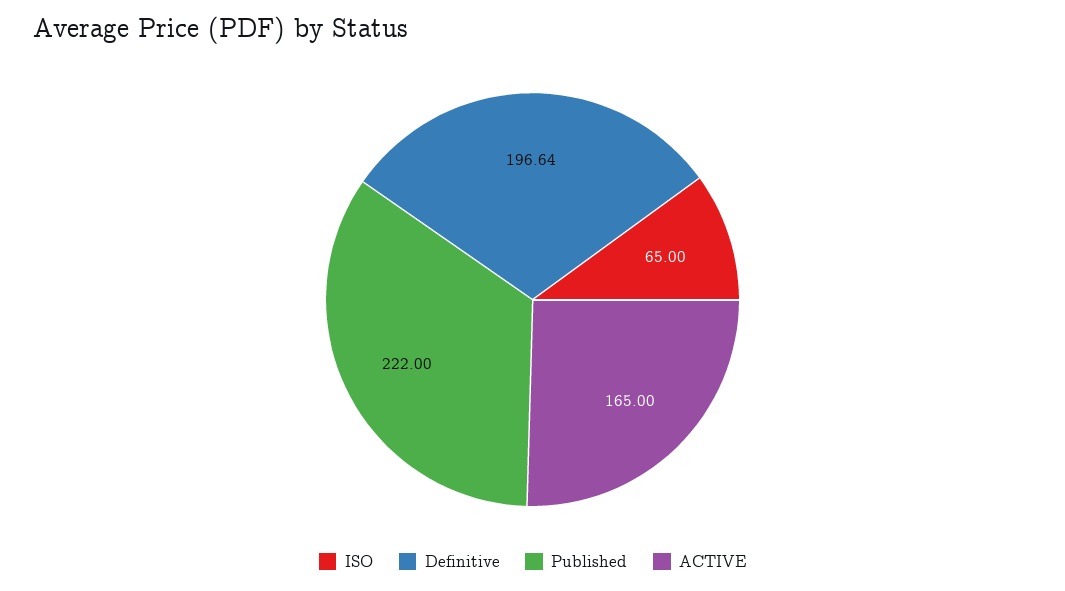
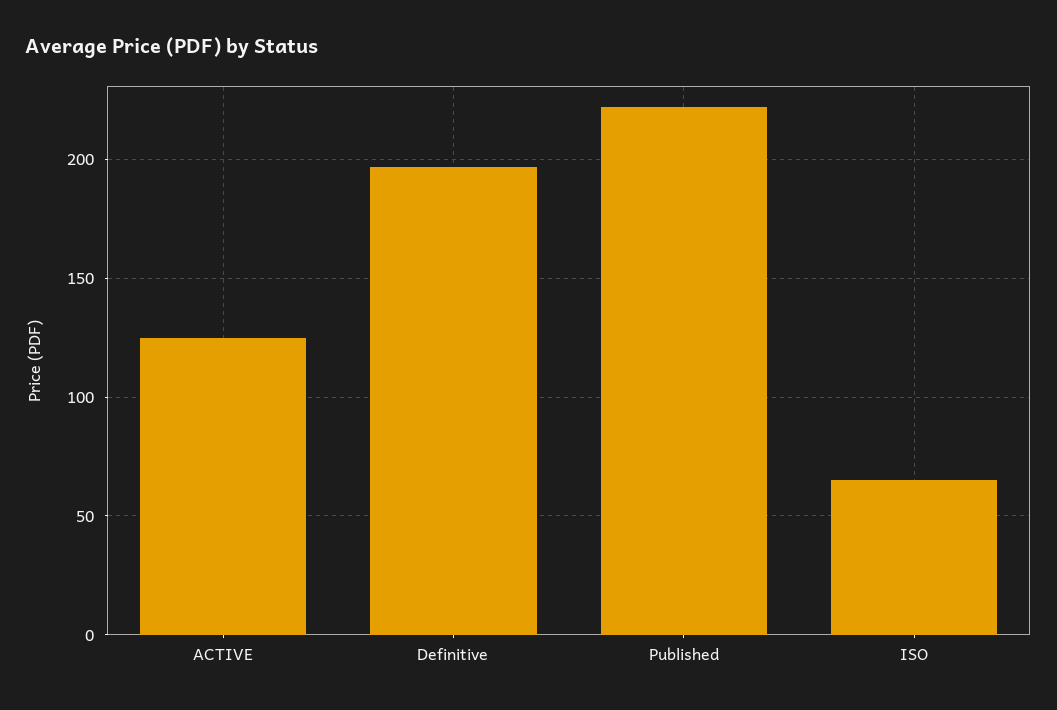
ACTIVE: 165 -> 125

